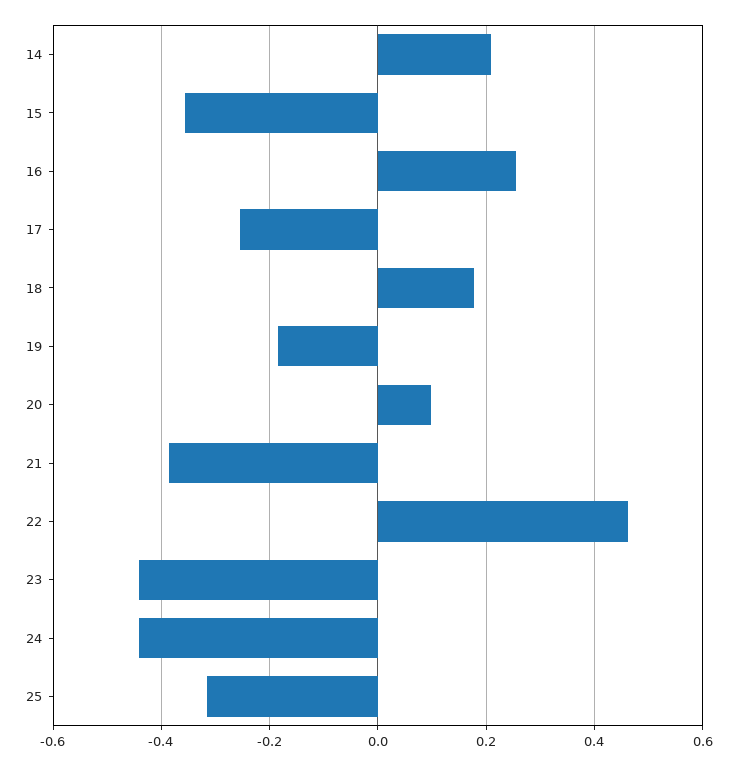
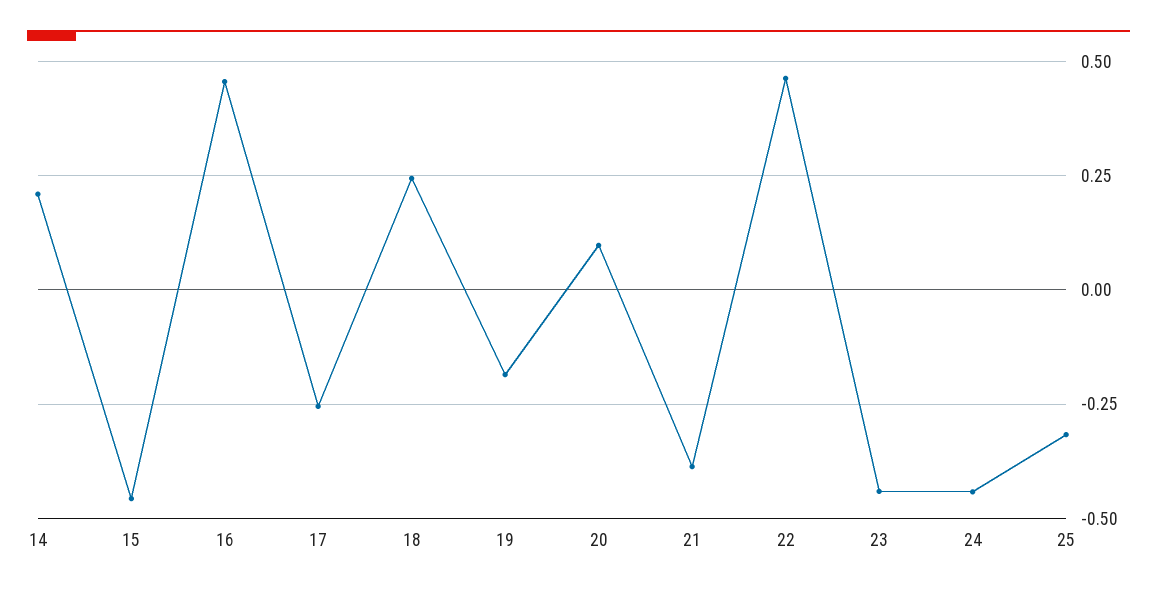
15: -0.36 -> -0.45
16: 0.26 -> 0.45
18: 0.18 -> 0.25

